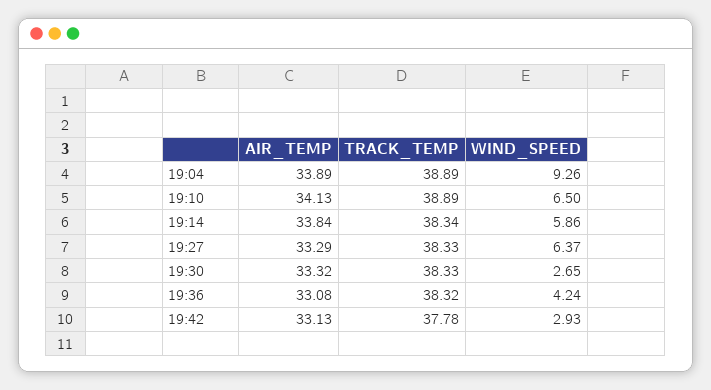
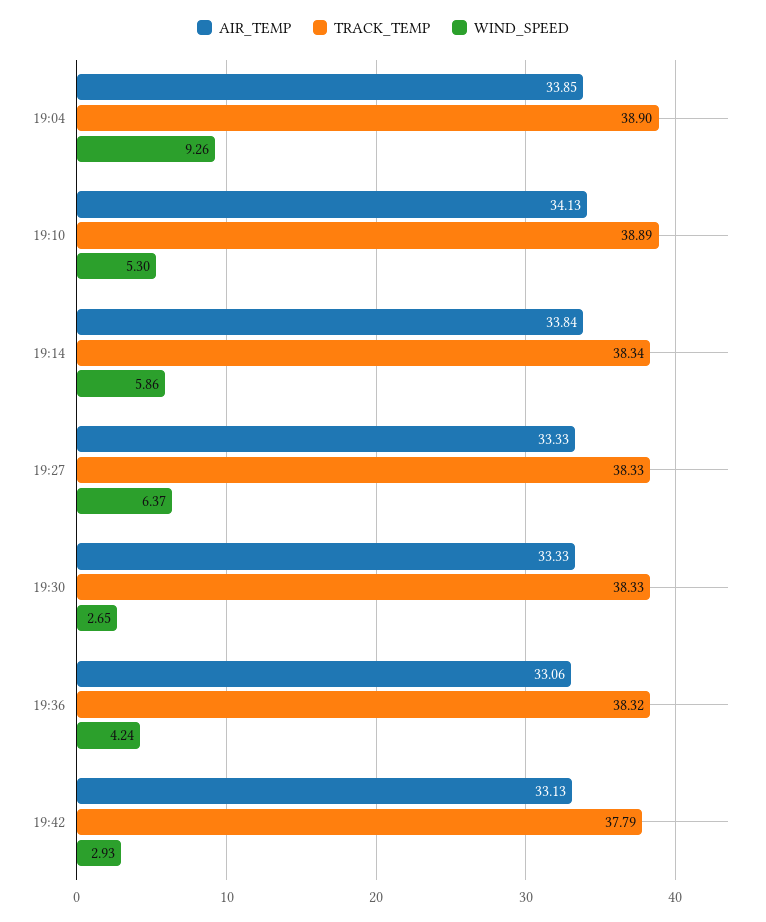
AIR_TEMP, 19:04: 33.89 -> 33.85
TRACK_TEMP, 19:04: 38.89 -> 38.9
WIND_SPEED, 19:10: 6.5 -> 5.3
AIR_TEMP, 19:27: 33.29 -> 33.33
AIR_TEMP, 19:30: 33.32 -> 33.33
AIR_TEMP, 19:36: 33.08 -> 33.06
TRACK_TEMP, 19:42: 37.78 -> 37.79

